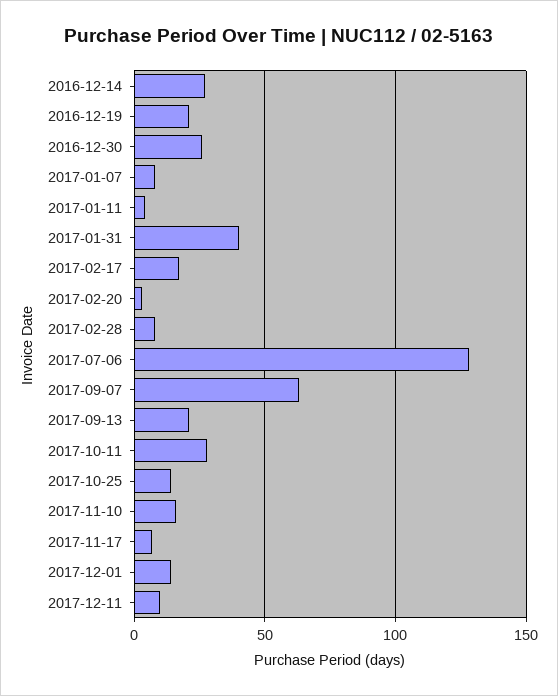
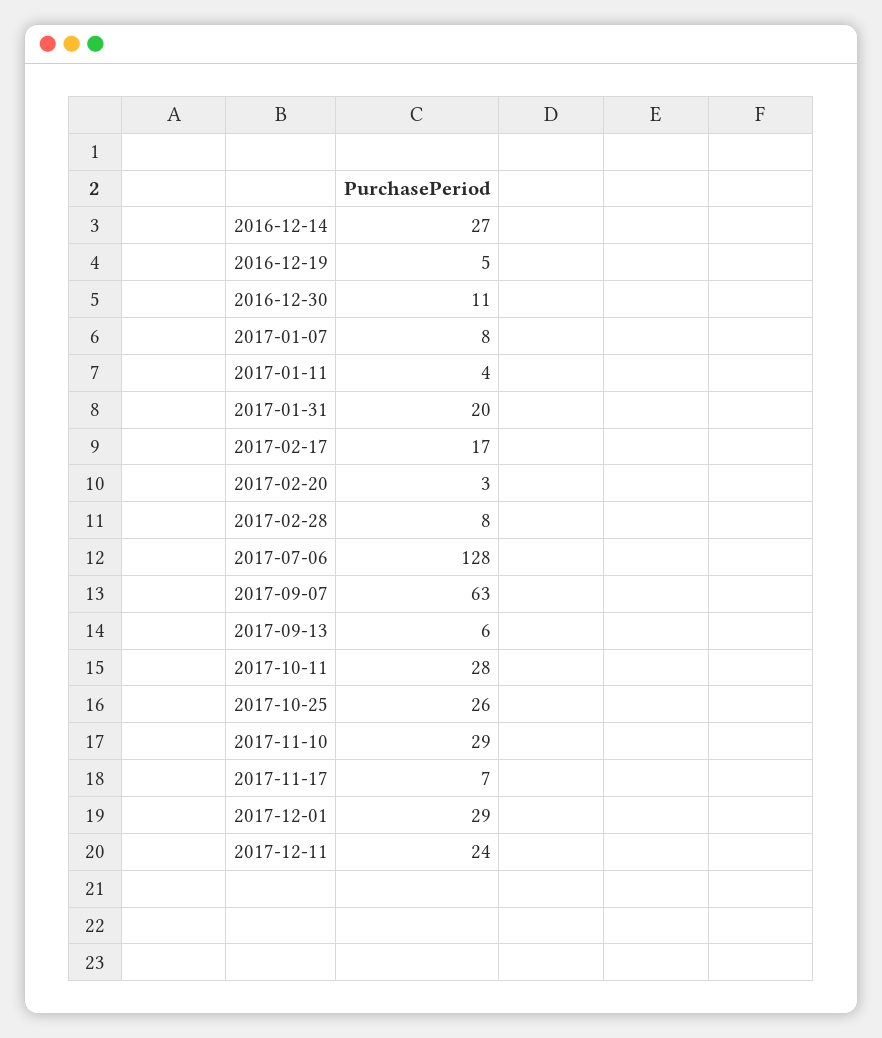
2016-12-19: 20 -> 5
2016-12-30: 25 -> 11
2017-01-31: 40 -> 20
2017-09-13: 20 -> 6
2017-10-25: 15 -> 26
2017-11-10: 15 -> 29
2017-12-01: 15 -> 29
2017-12-11: 10 -> 24

